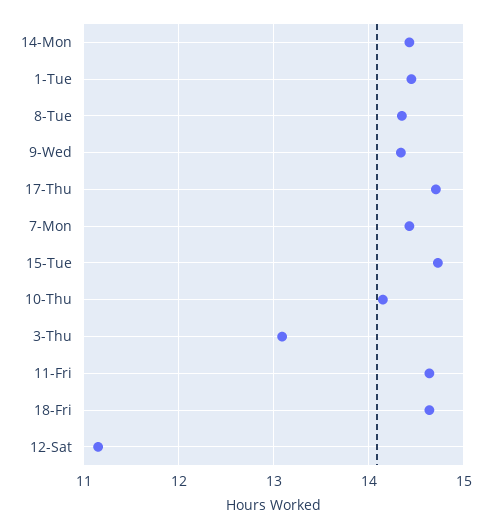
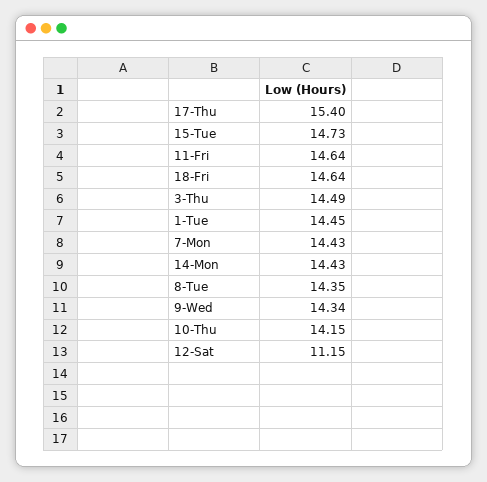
17-Thu: 14.7 -> 15.4
3-Thu: 13.1 -> 14.49

